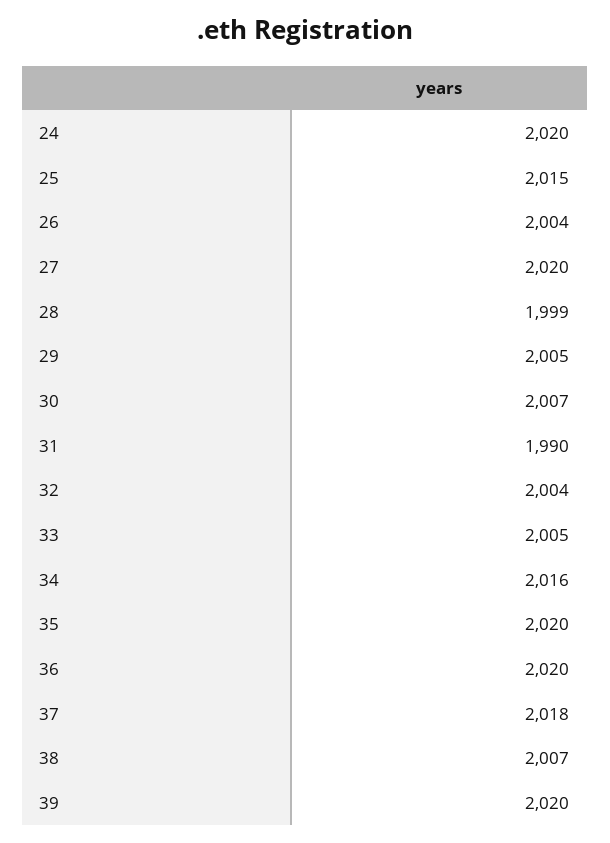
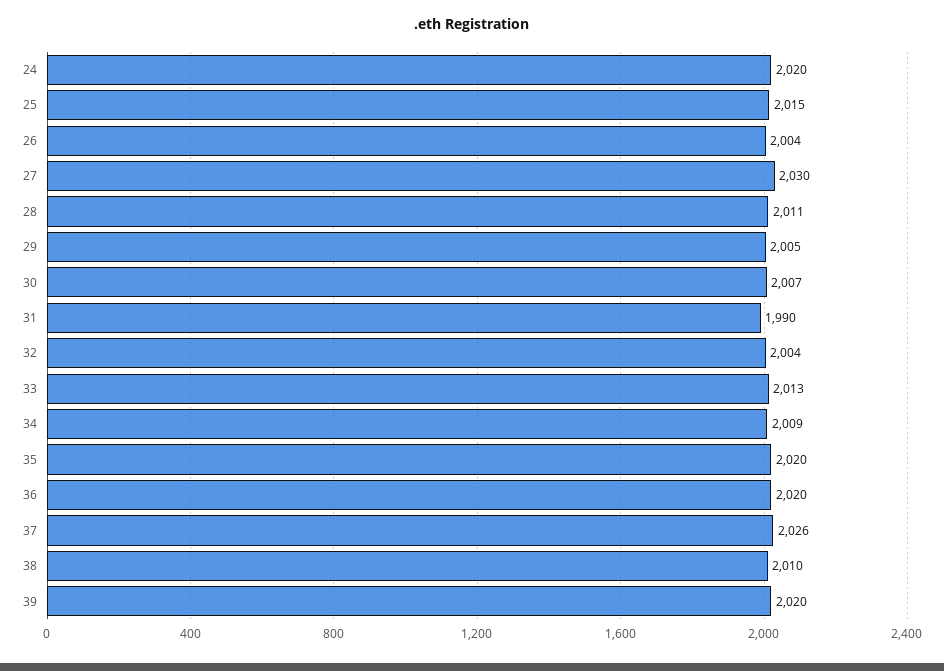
27: 2020 -> 2030
28: 1999 -> 2011
33: 2005 -> 2013
34: 2016 -> 2009
37: 2018 -> 2026
38: 2007 -> 2010

